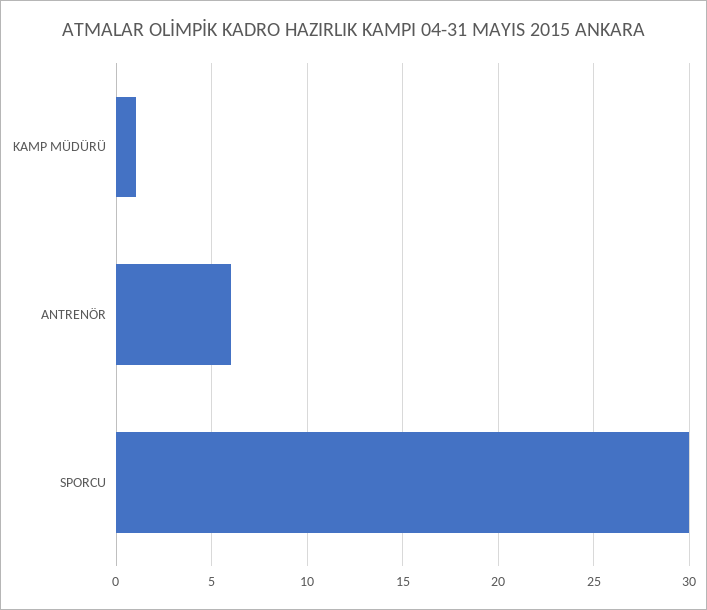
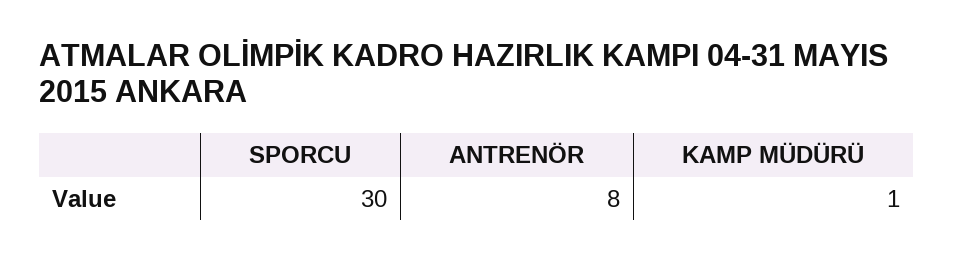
ANTRENÖR: 6 -> 8

